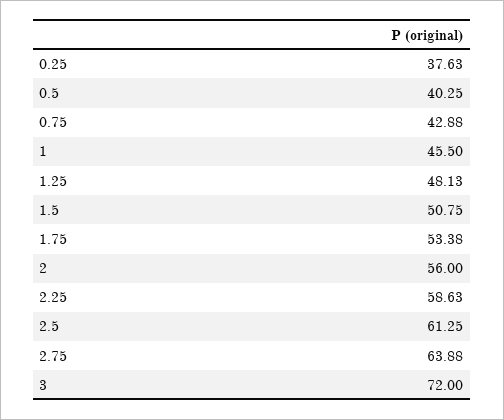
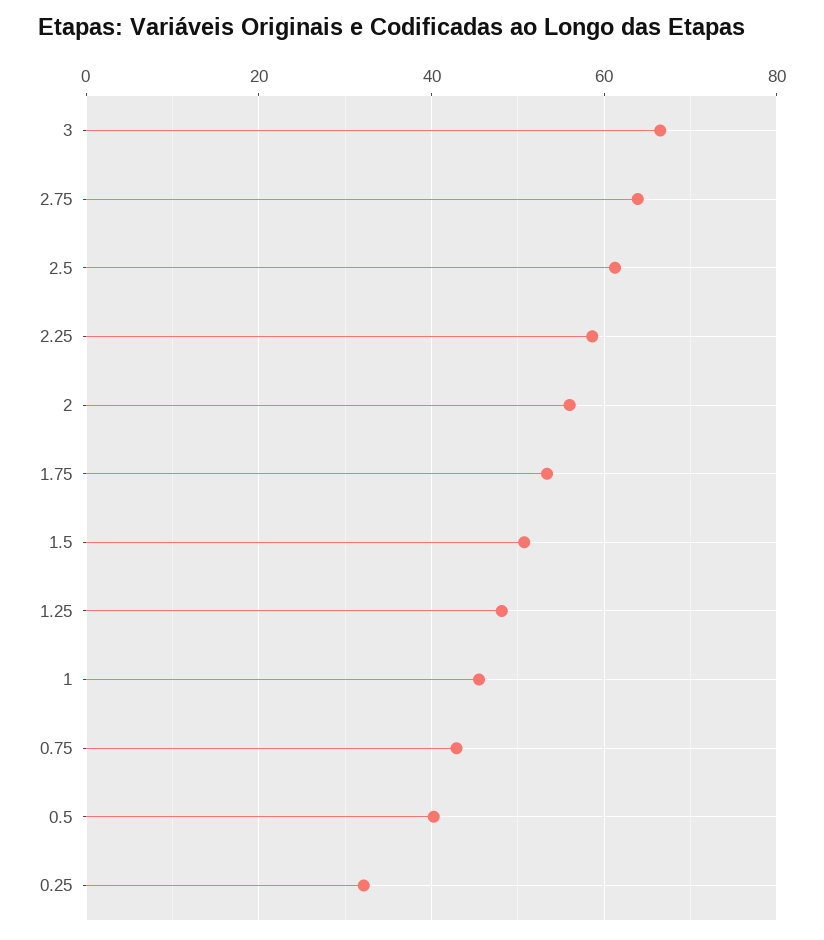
0.25: 37.63 -> 32
3: 72 -> 66

